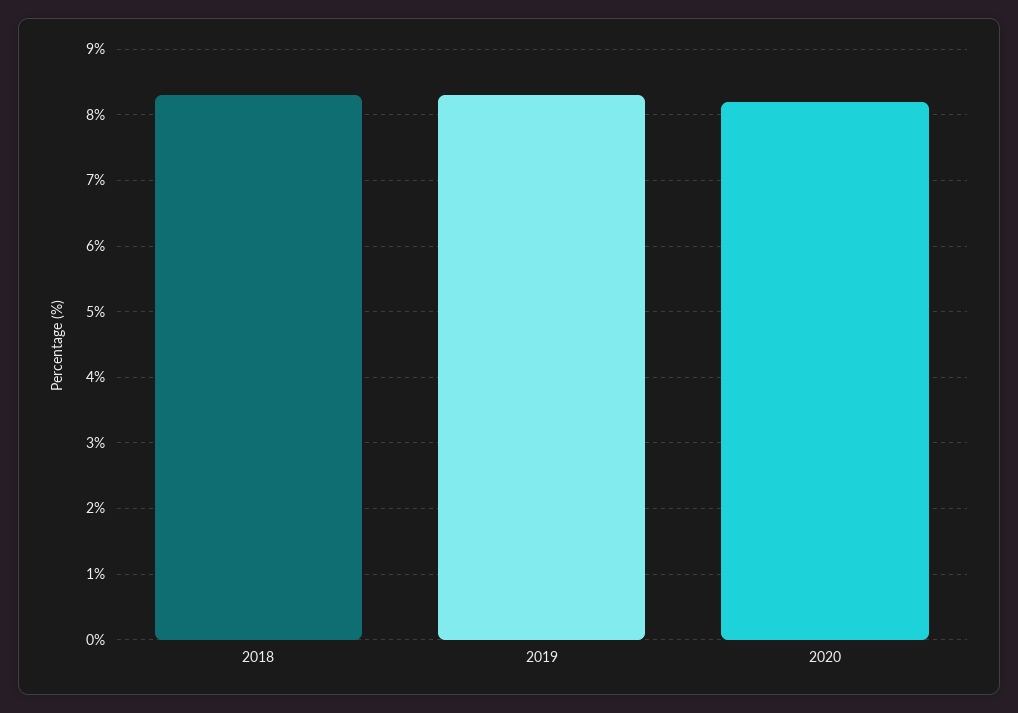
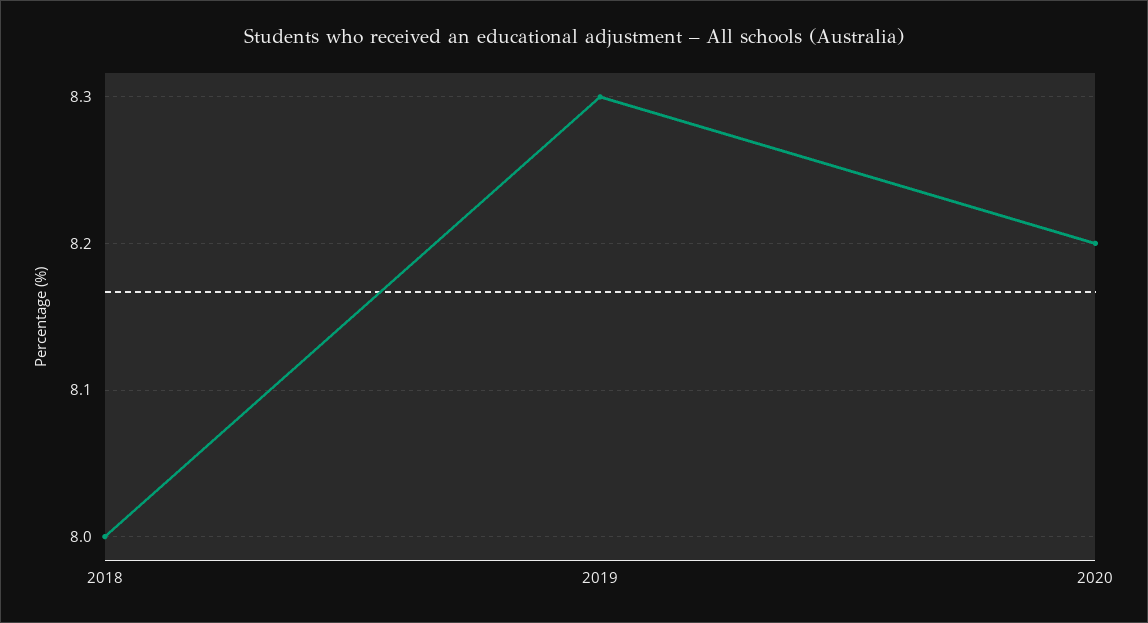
2018: 8.3 -> 8

